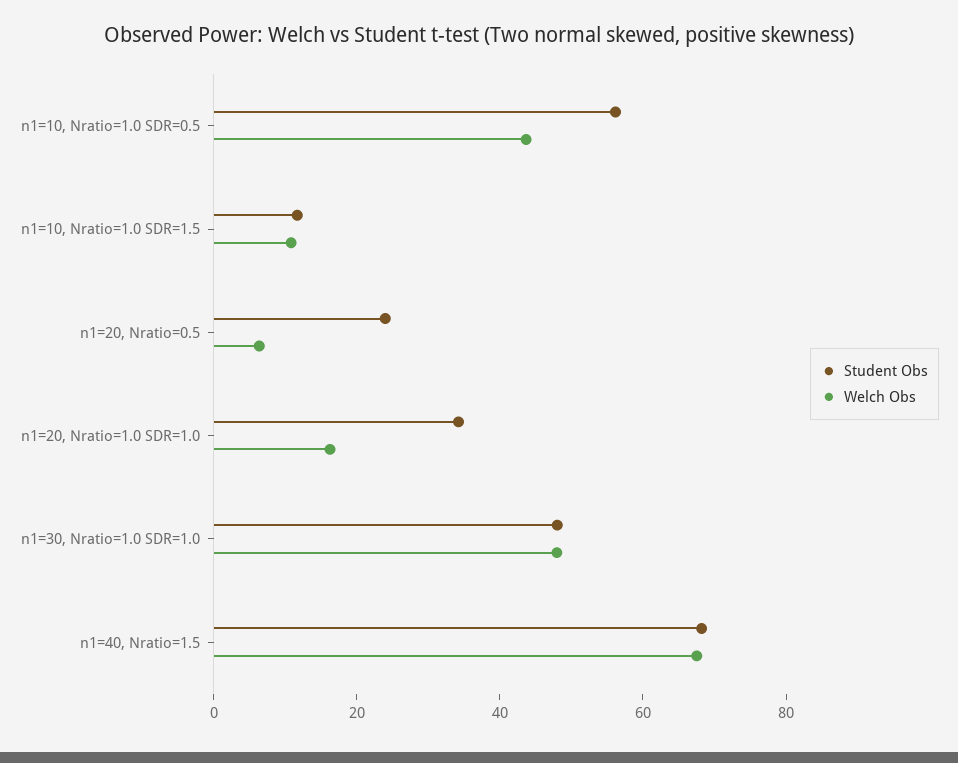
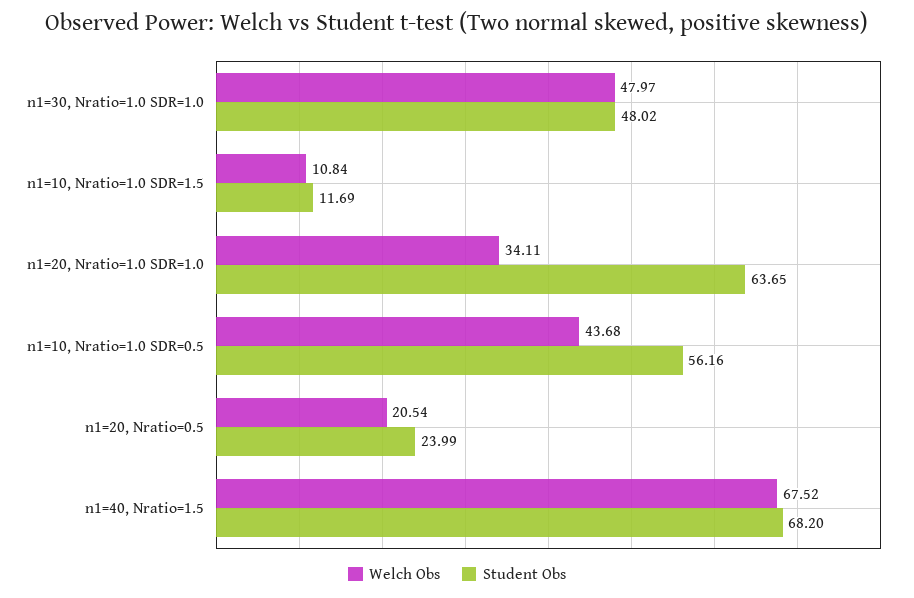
Welch Obs, n1=20, Nratio=0.5: 5 -> 20.54
Student Obs, n1=20, Nratio=1.0 SDR=1.0: 35 -> 63.65
Welch Obs, n1=20, Nratio=1.0 SDR=1.0: 15 -> 34.11

